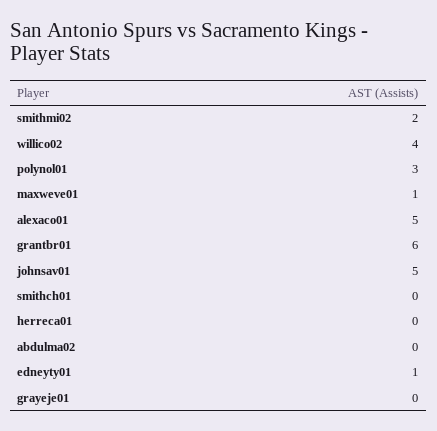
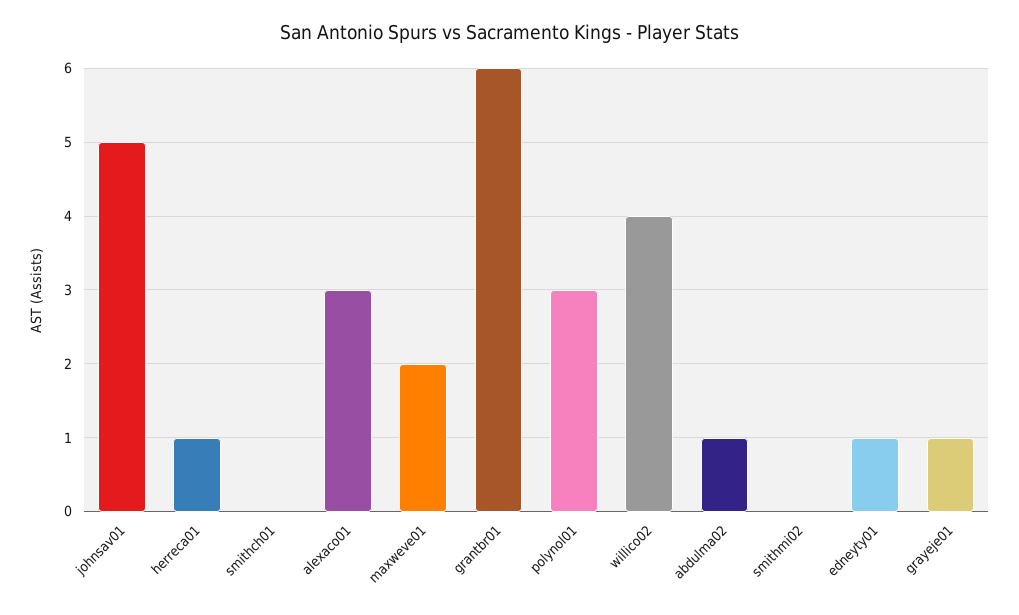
smithmi02: 2 -> 0
maxweve01: 1 -> 2
alexaco01: 5 -> 3
herreca01: 0 -> 1
abdulma02: 0 -> 1
grayeje01: 0 -> 1

